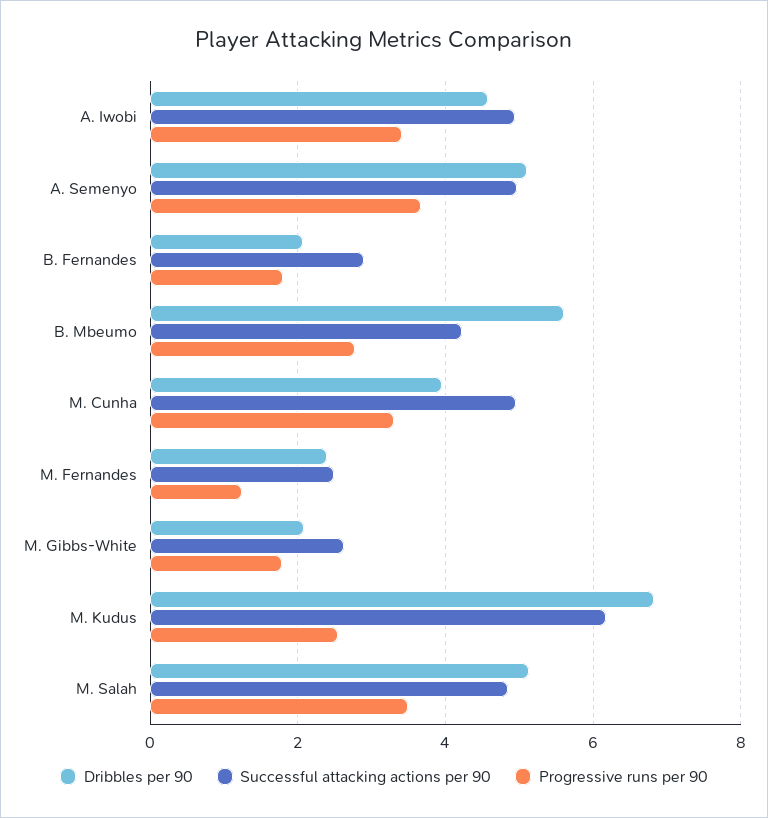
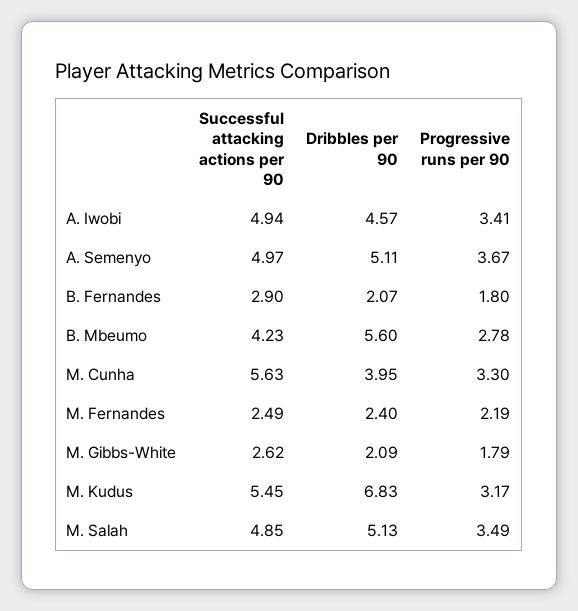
Successful attacking actions per 90, M. Cunha: 5 -> 5.63
Progressive runs per 90, M. Fernandes: 1.2 -> 2.19
Successful attacking actions per 90, M. Kudus: 6.2 -> 5.45
Progressive runs per 90, M. Kudus: 2.6 -> 3.17

